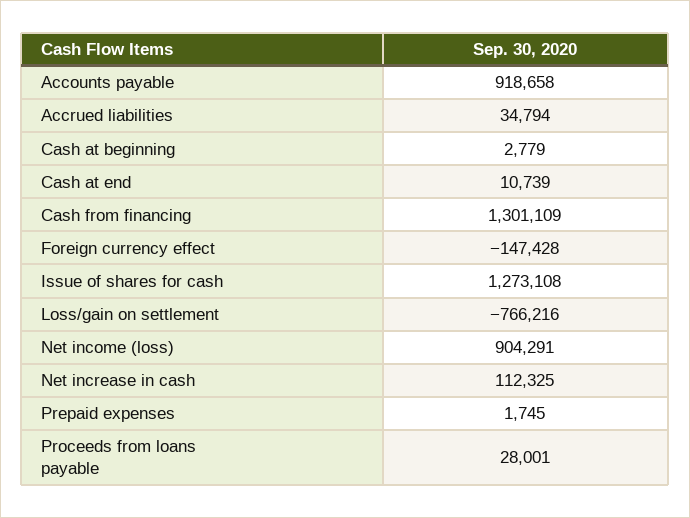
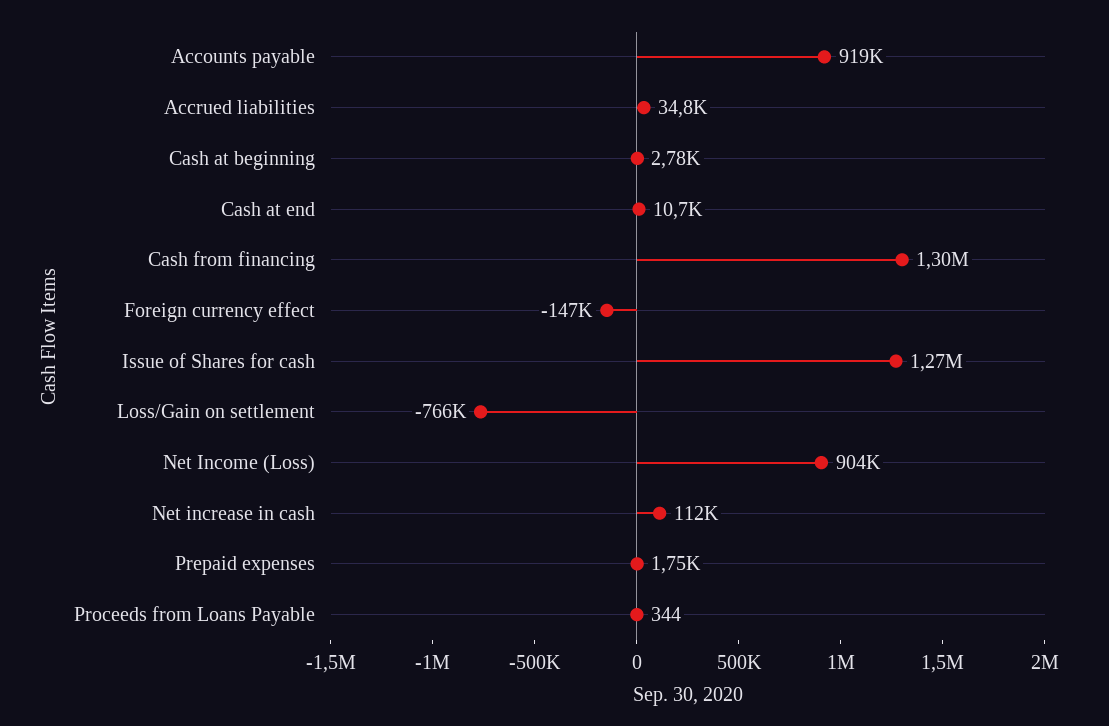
Proceeds from loans payable: 28001 -> 344

